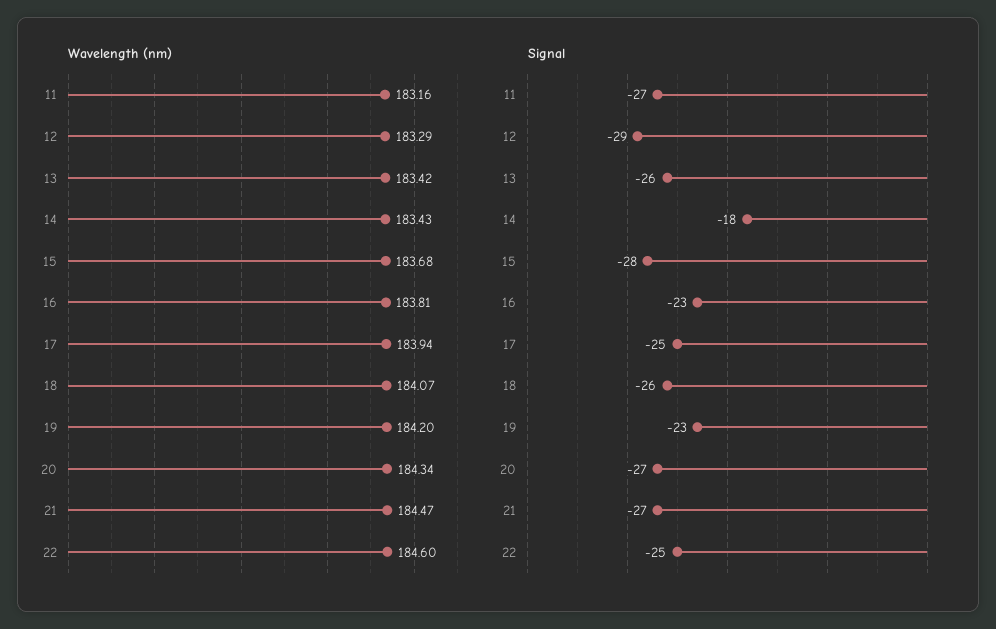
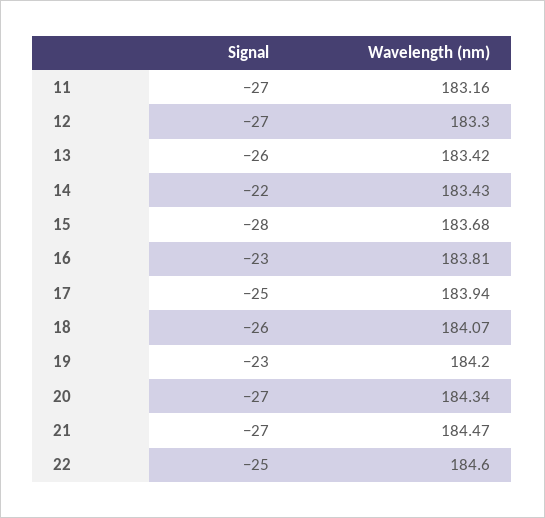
Wavelength (nm), 12: 183.29 -> 183.3
Signal, 12: -29 -> -27
Signal, 14: -18 -> -22

